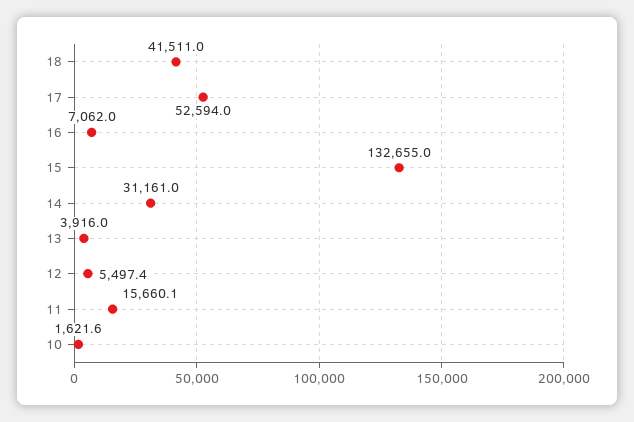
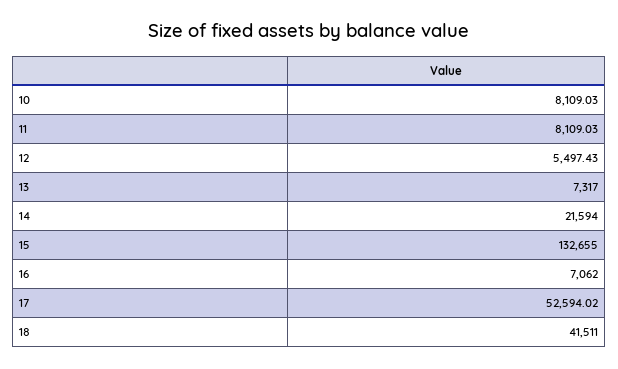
14: 31161 -> 21594
13: 3916 -> 7317
11: 15660.1 -> 8109.03
10: 1621.6 -> 8109.03

